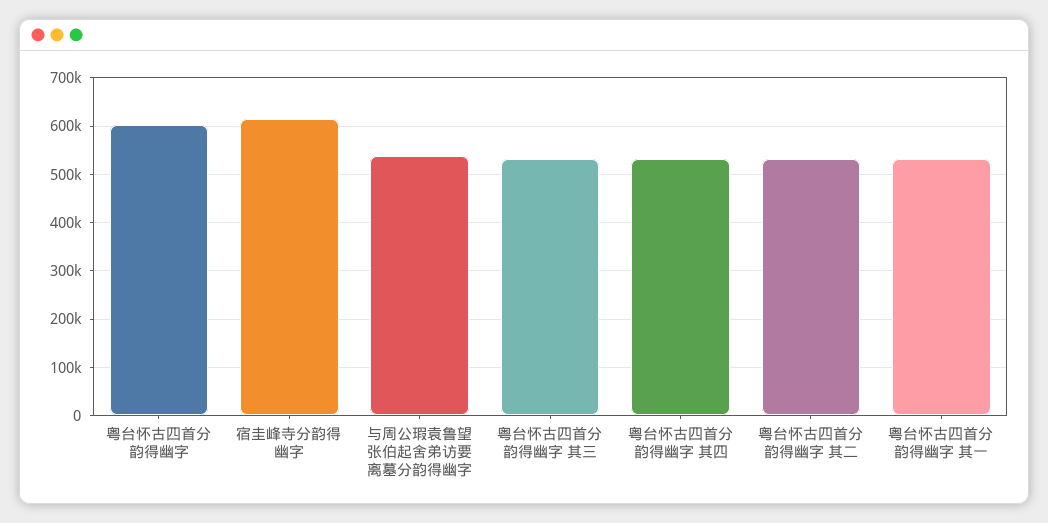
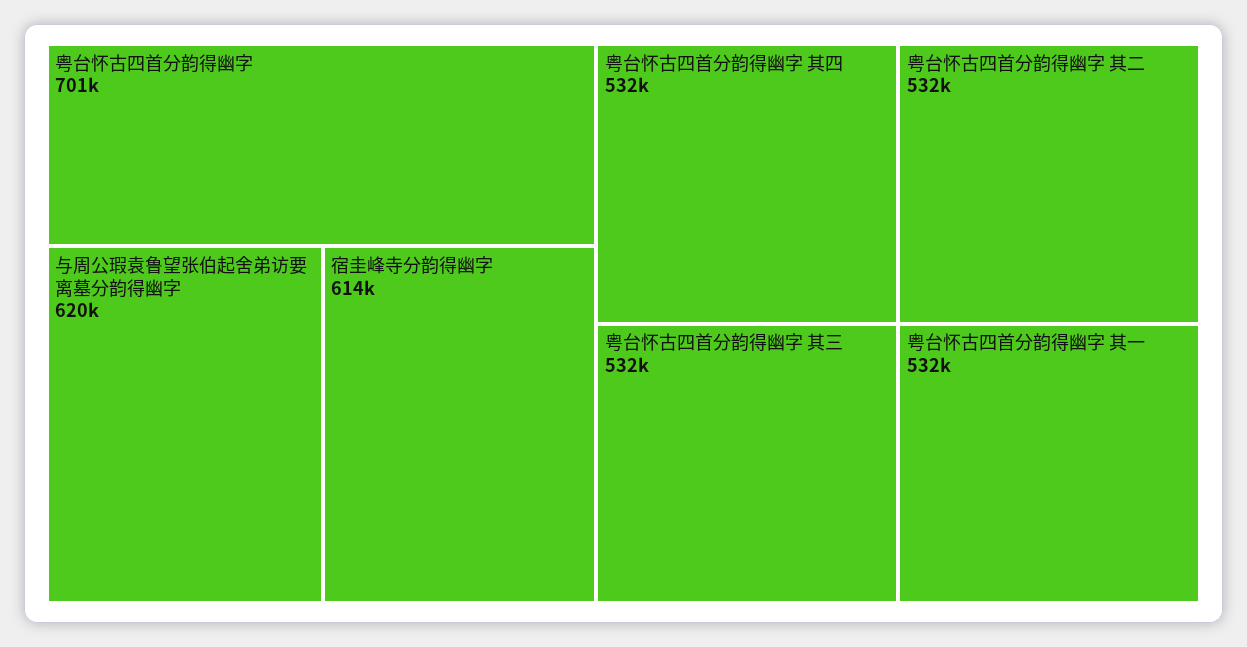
粤台怀古四首分韵得幽字: 600000 -> 701000
与周公瑕袁鲁望张伯起舍弟访要离墓分韵得幽字: 540000 -> 620000

